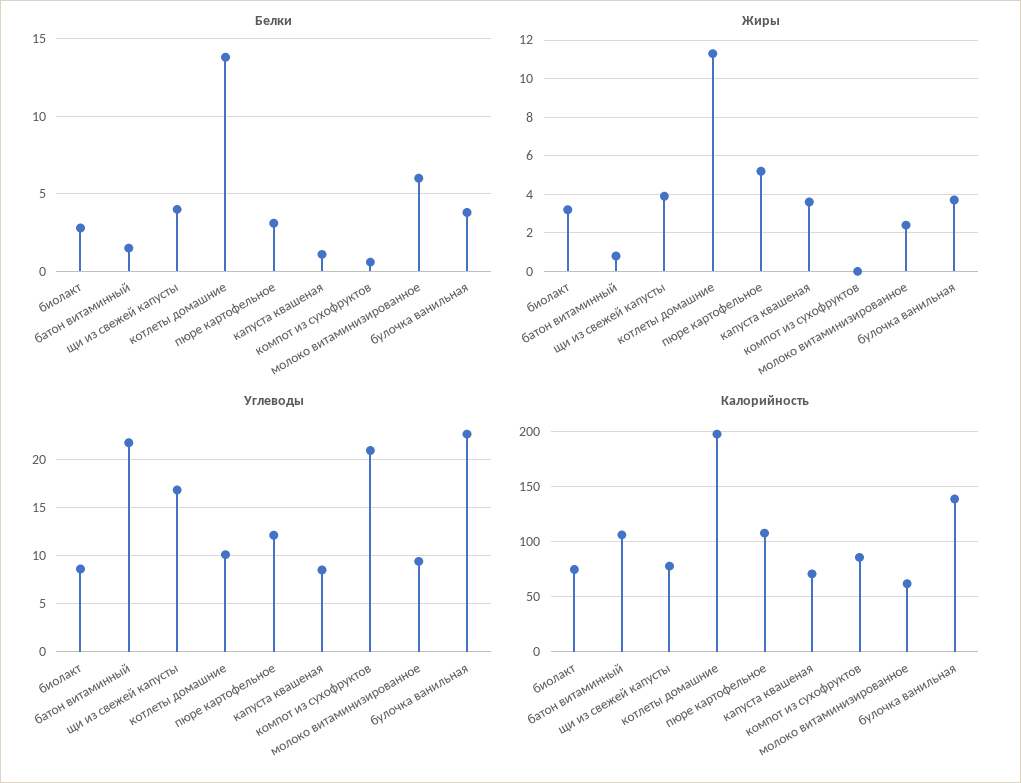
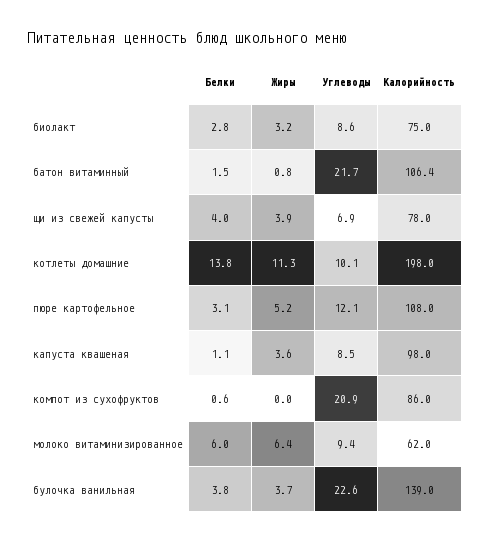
Жиры, молоко витаминизированное: 2.5 -> 6.4
Углеводы, щи из свежей капусты: 17 -> 6.9
Калорийность, капуста квашеная: 70 -> 98

